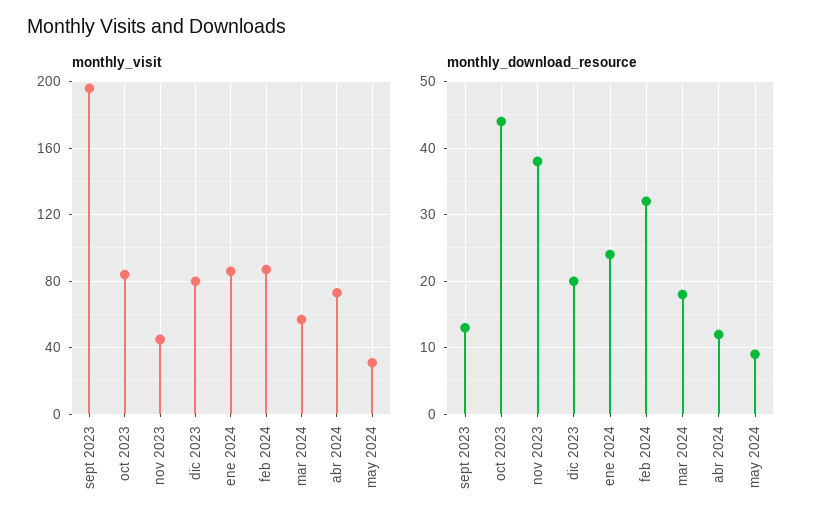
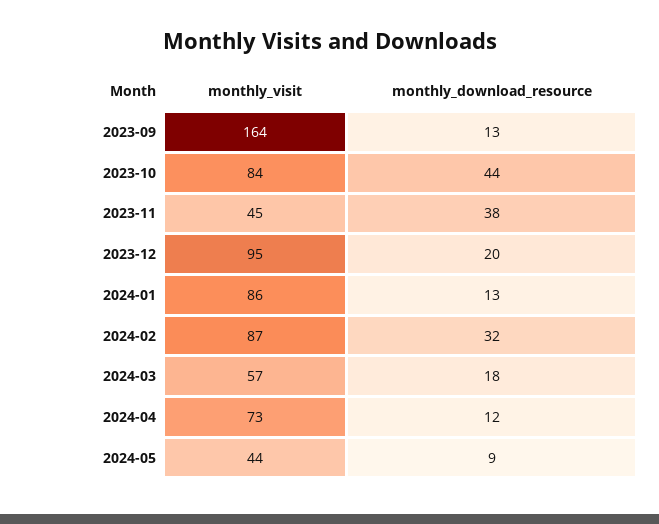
monthly_visit, sept 2023: 195 -> 164
monthly_visit, dic 2023: 80 -> 95
monthly_visit, may 2024: 30 -> 44
monthly_download_resource, ene 2024: 24 -> 13

